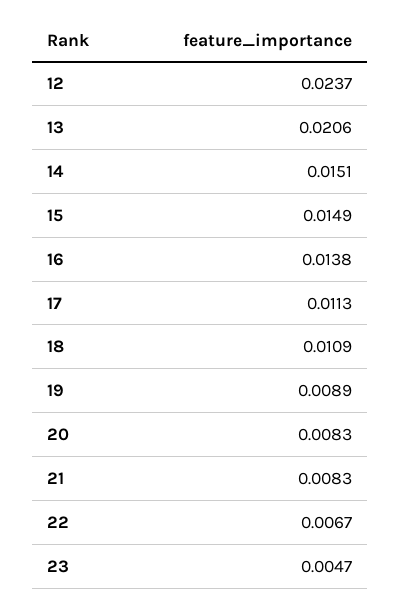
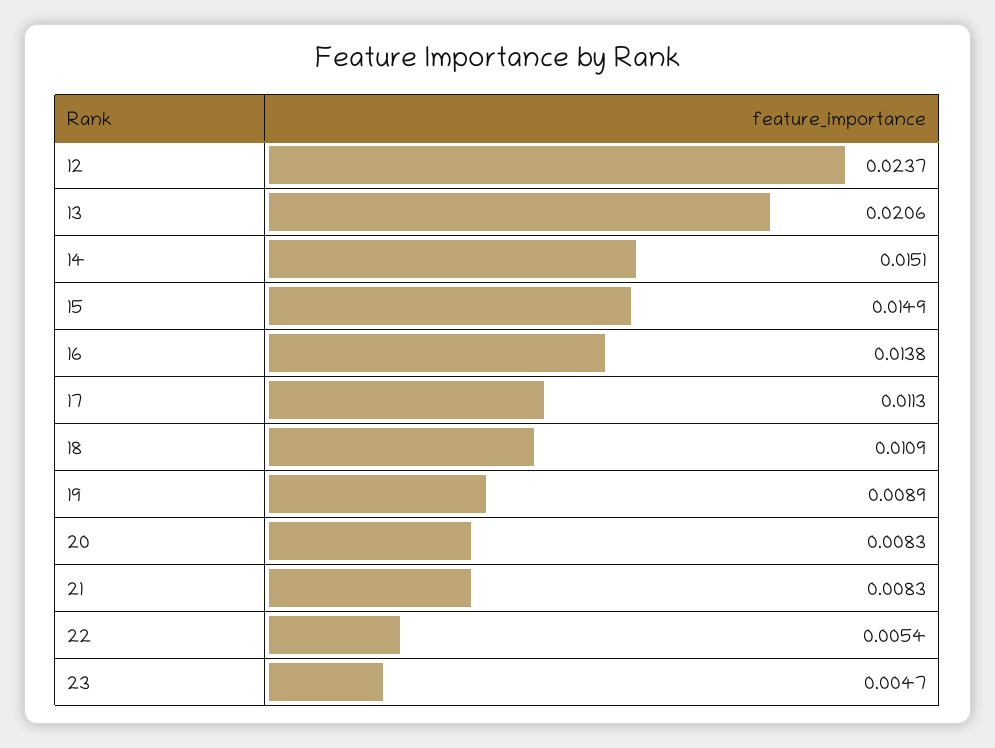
22: 0.0067 -> 0.0054

